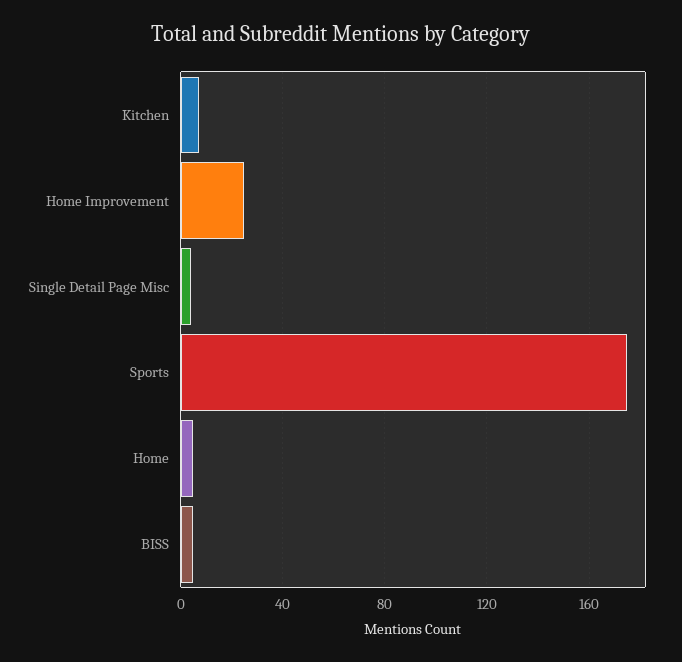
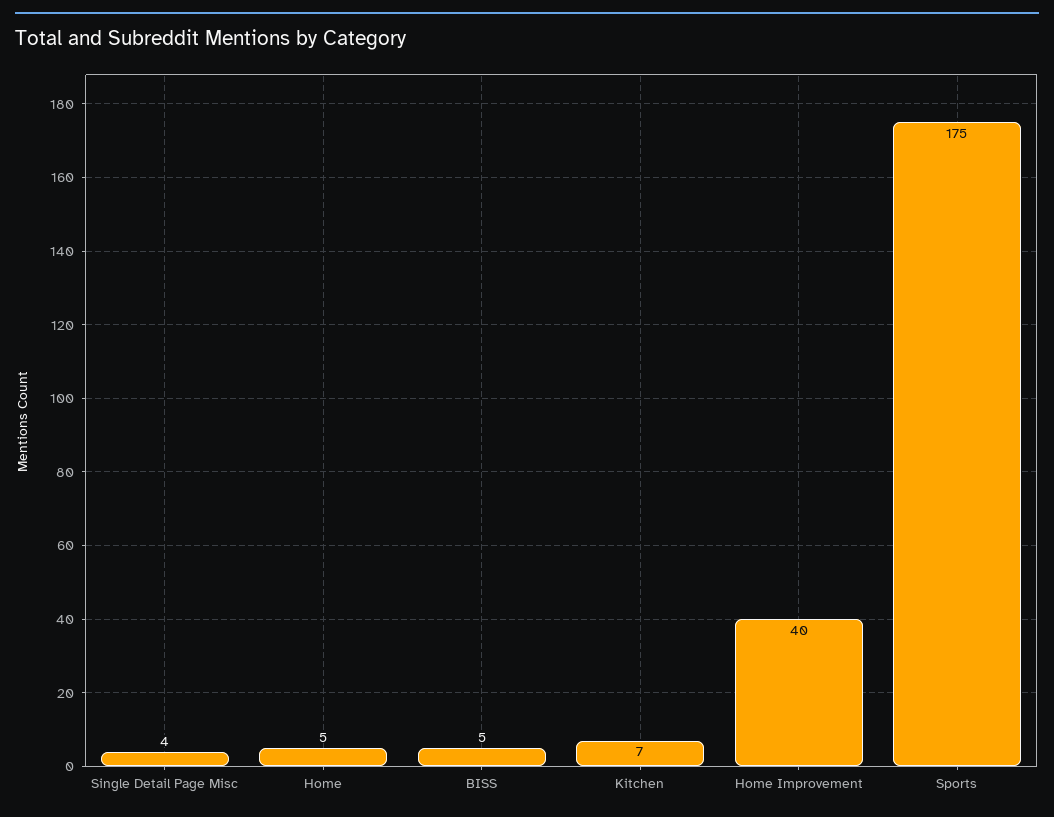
Home Improvement: 25 -> 40

